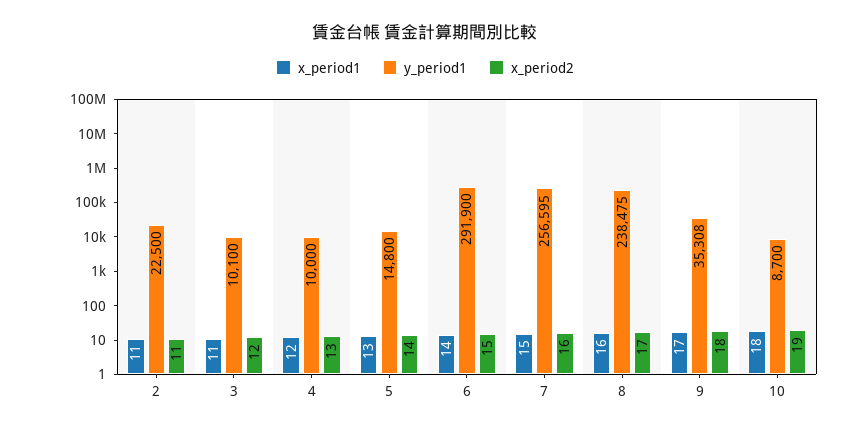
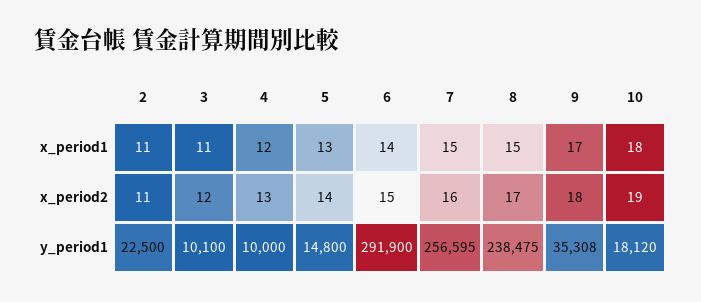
x_period1, 8: 16 -> 15
y_period1, 10: 8700 -> 18120

